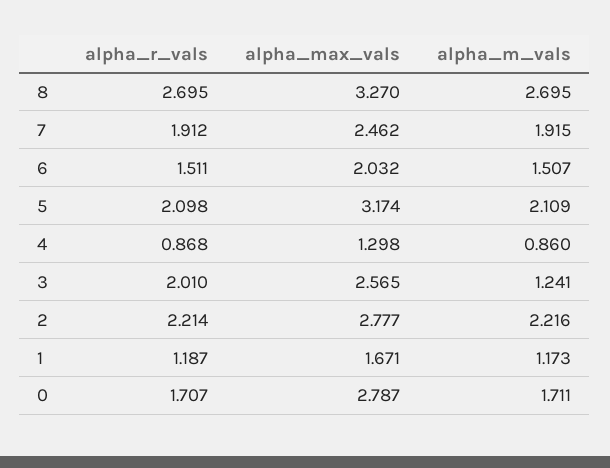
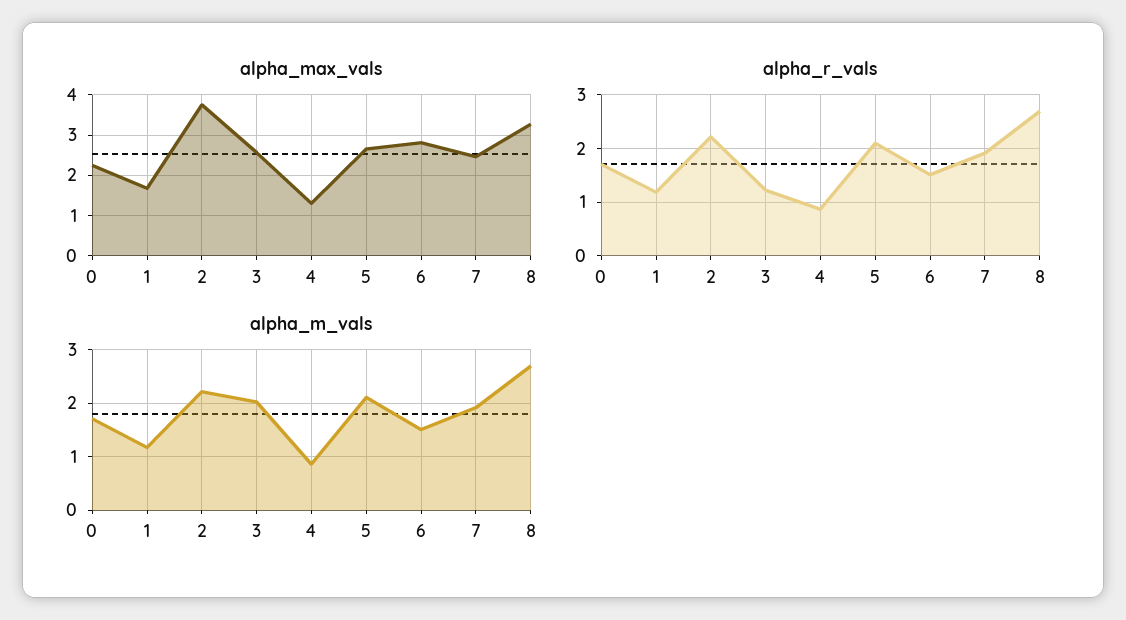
alpha_max_vals, 6: 2.032 -> 2.8
alpha_max_vals, 5: 3.174 -> 2.6
alpha_r_vals, 3: 2.01 -> 1.2
alpha_m_vals, 3: 1.241 -> 2
alpha_max_vals, 2: 2.777 -> 3.8
alpha_max_vals, 0: 2.787 -> 2.2

